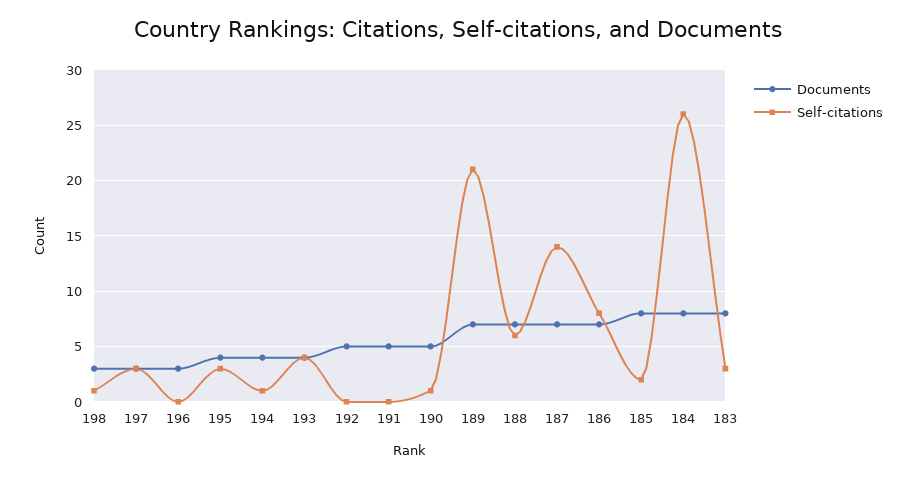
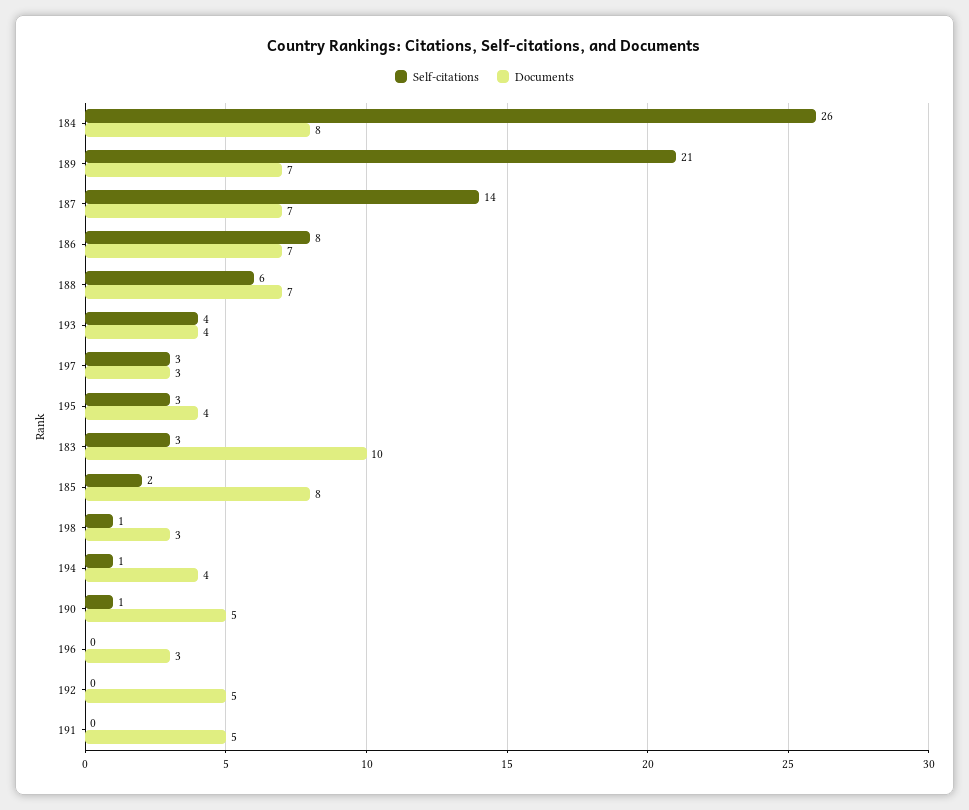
Documents, 183: 8 -> 10

